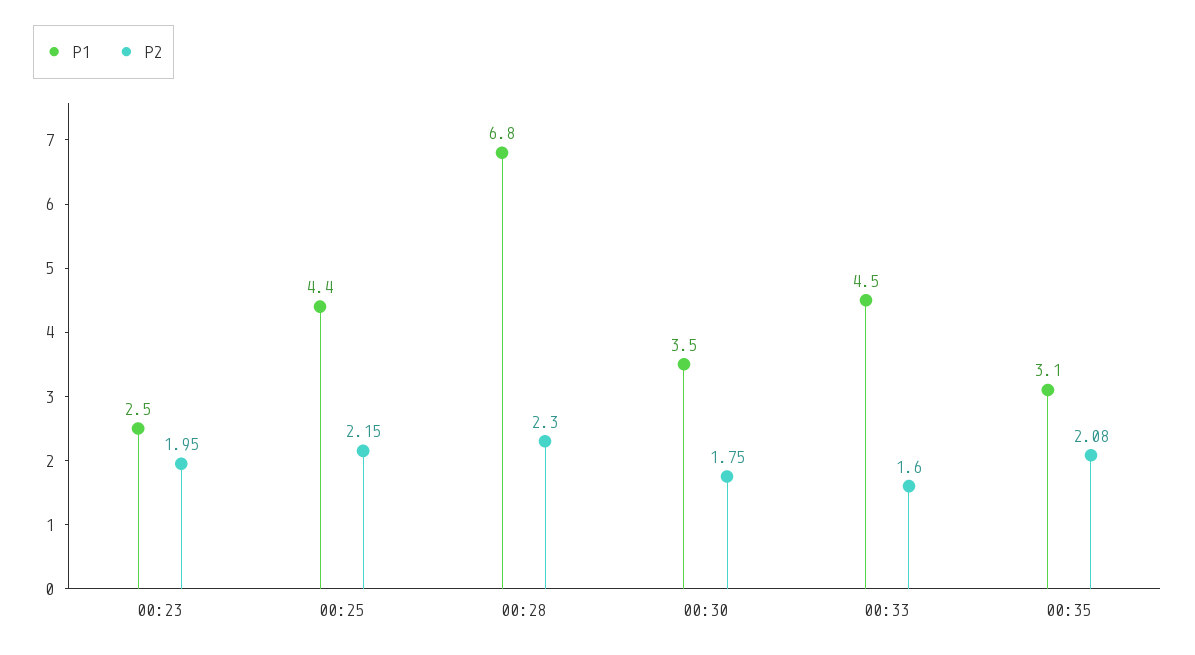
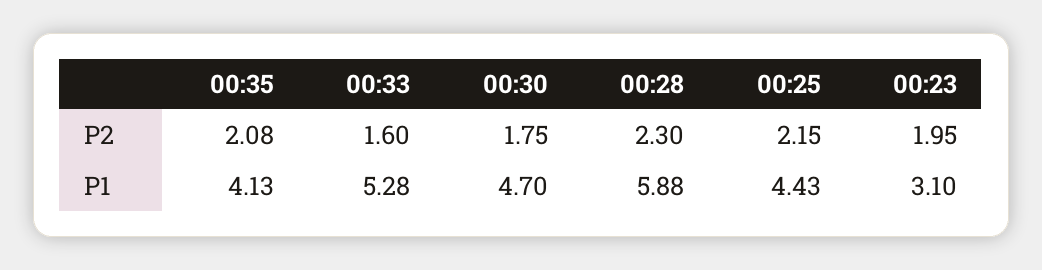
P1, 00:23: 2.5 -> 3.1
P1, 00:28: 6.8 -> 5.88
P1, 00:30: 3.5 -> 4.7
P1, 00:33: 4.5 -> 5.28
P1, 00:35: 3.1 -> 4.13

